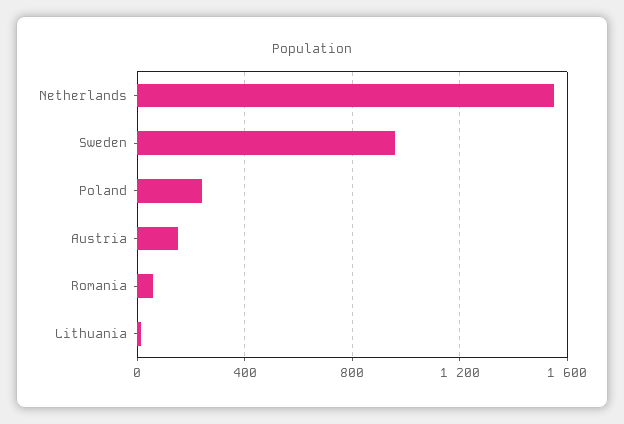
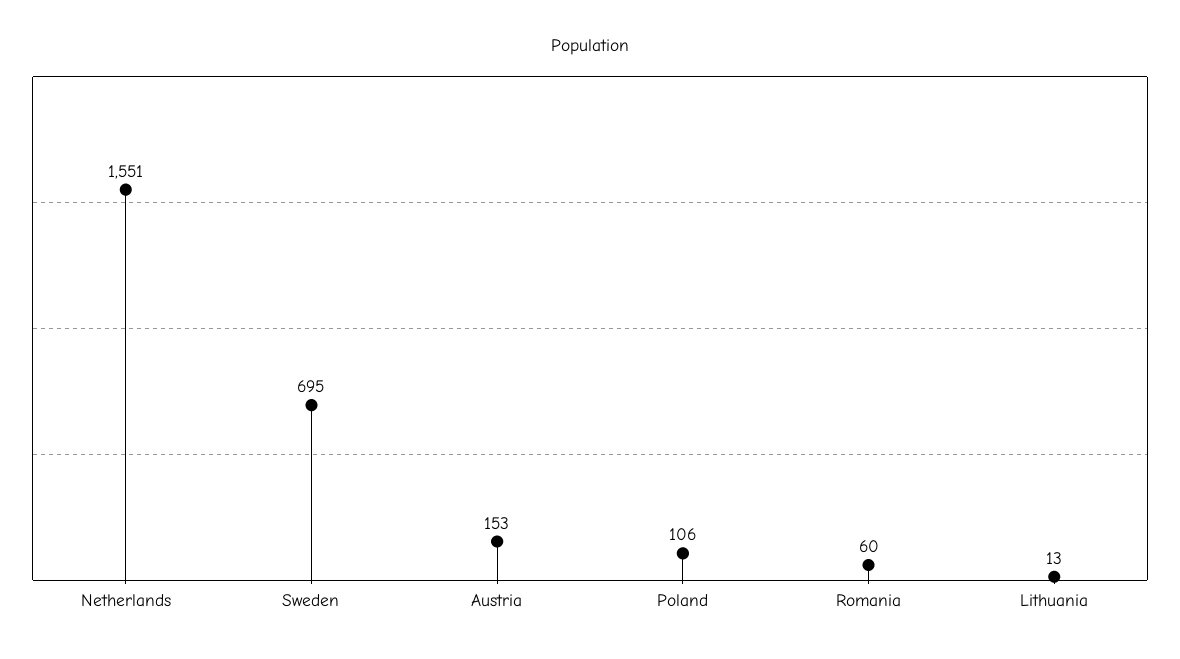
Sweden: 950 -> 695
Poland: 250 -> 106

